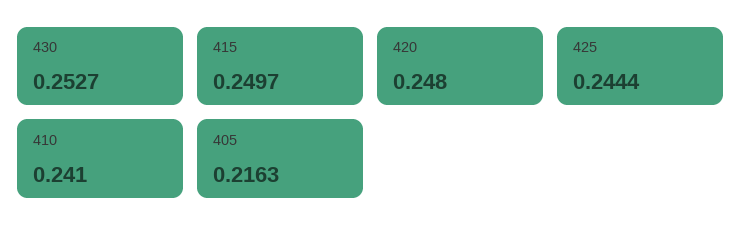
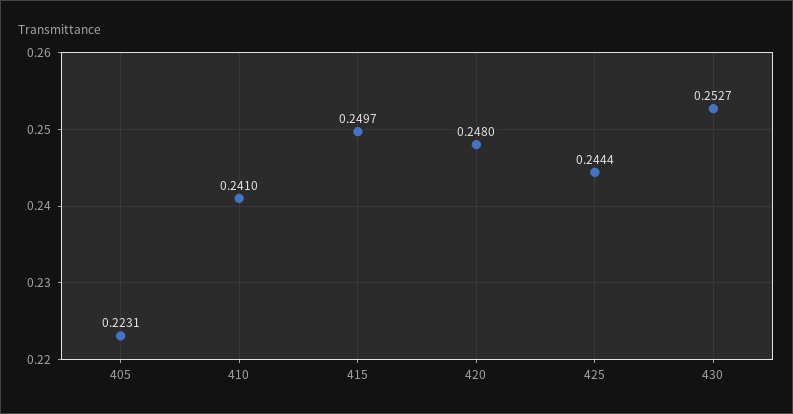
405: 0.2163 -> 0.2231

